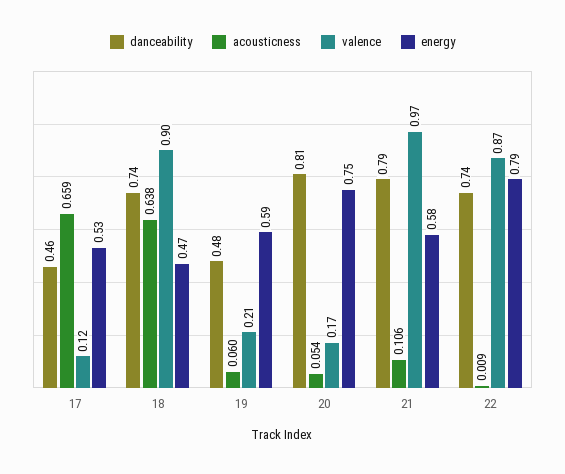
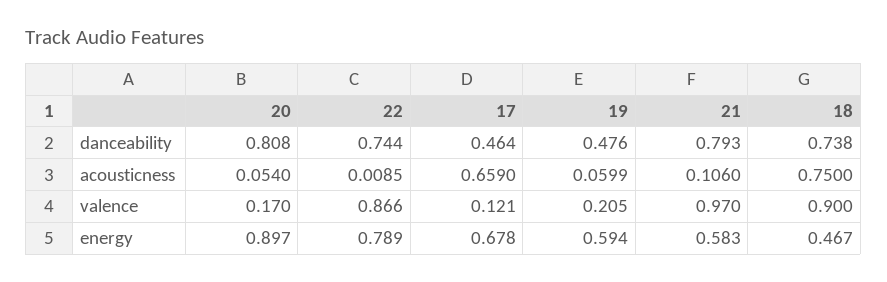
energy, 17: 0.53 -> 0.678
acousticness, 18: 0.638 -> 0.75
energy, 20: 0.75 -> 0.897

